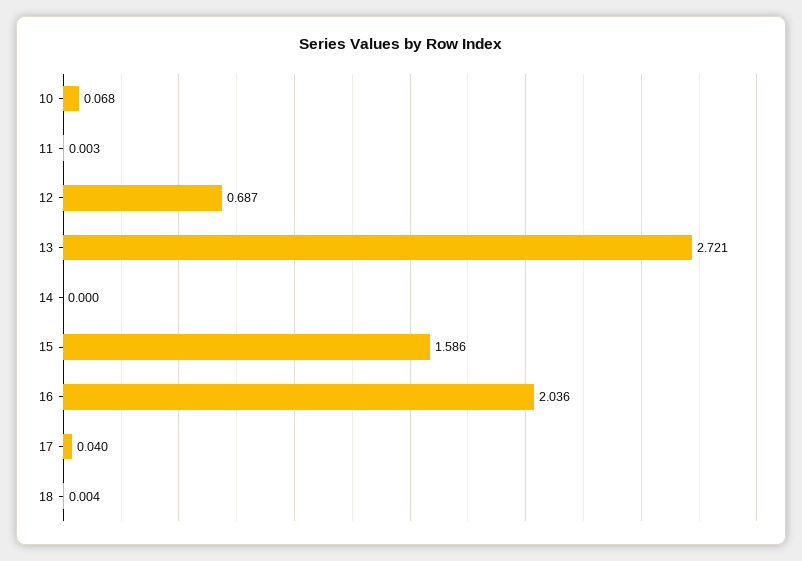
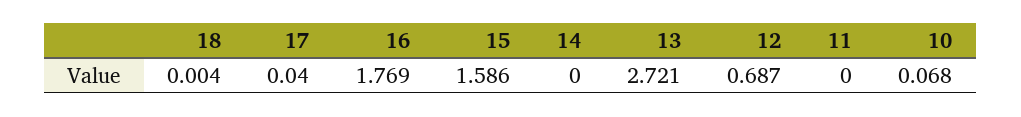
11: 0.003 -> 0
16: 2.036 -> 1.769

